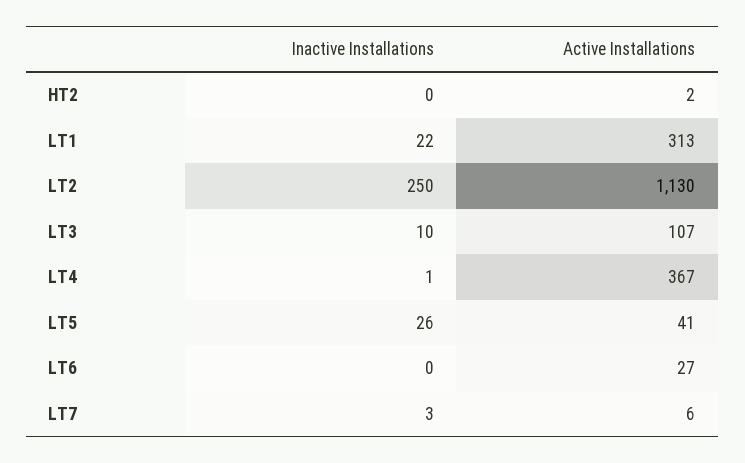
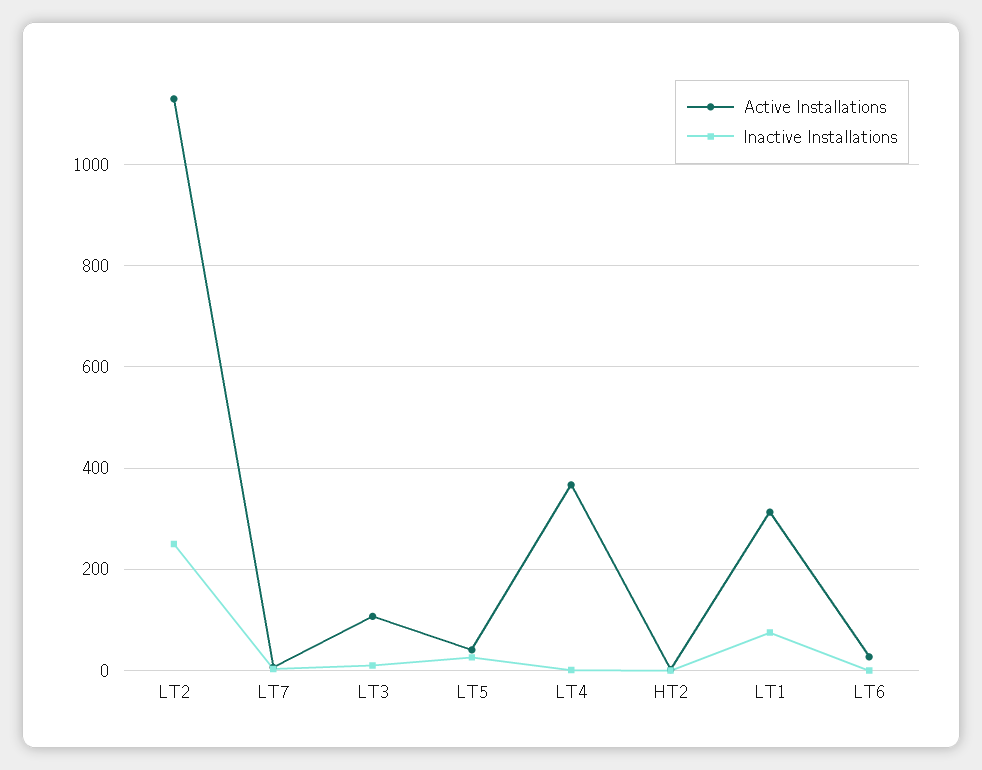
Inactive Installations, LT1: 22 -> 80

